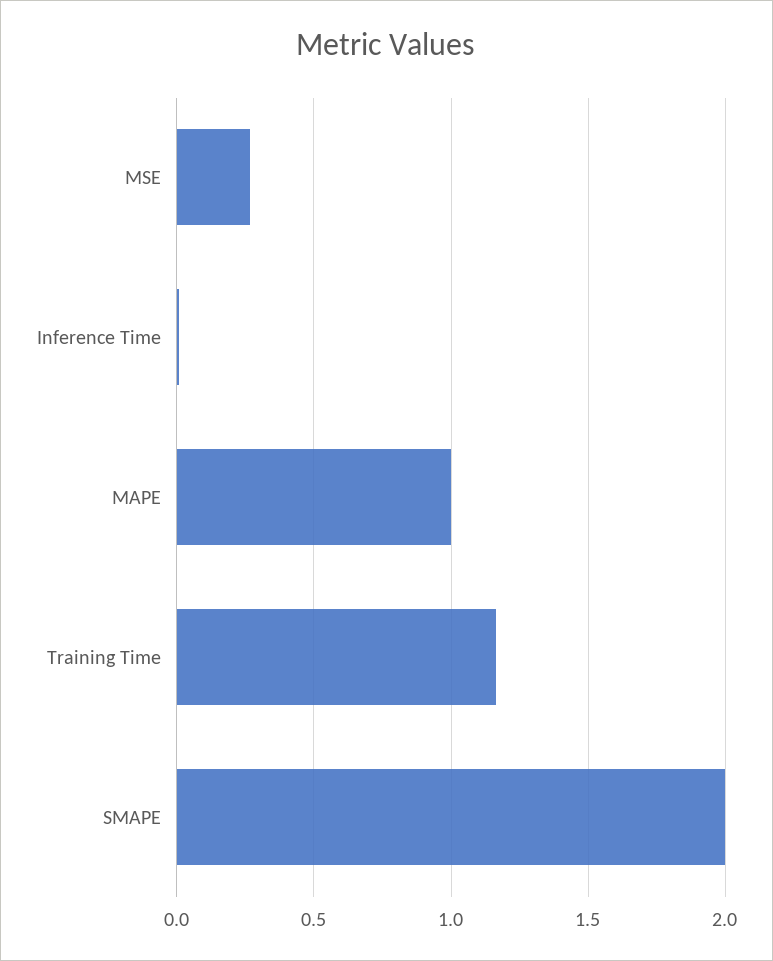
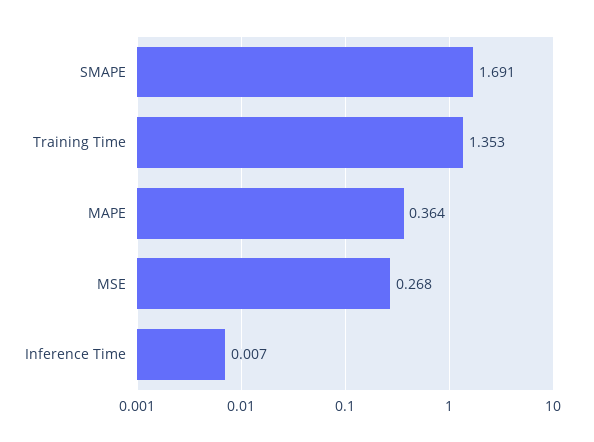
MAPE: 1 -> 0.364
Training Time: 1.15 -> 1.353
SMAPE: 2 -> 1.691

